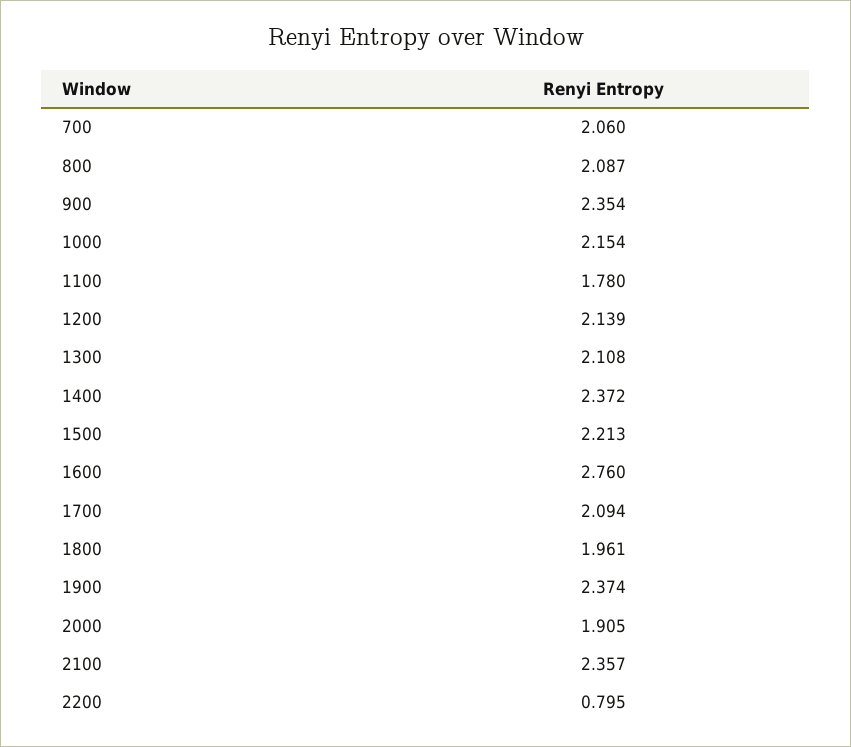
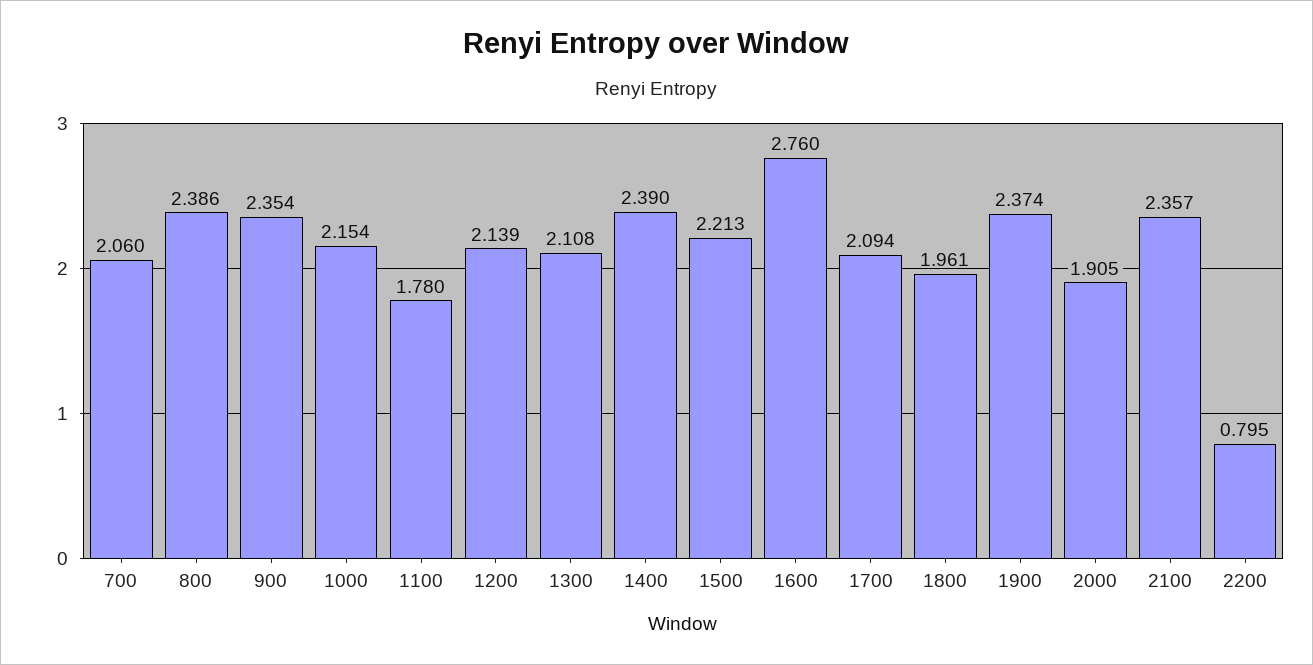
800: 2.087 -> 2.386
1400: 2.372 -> 2.39

